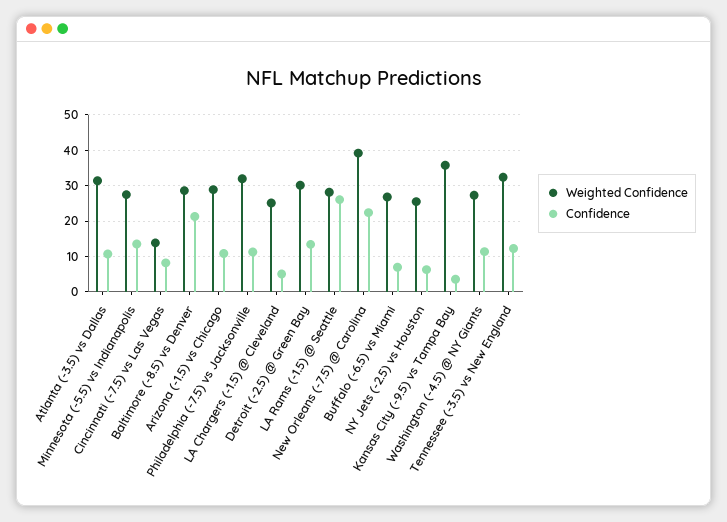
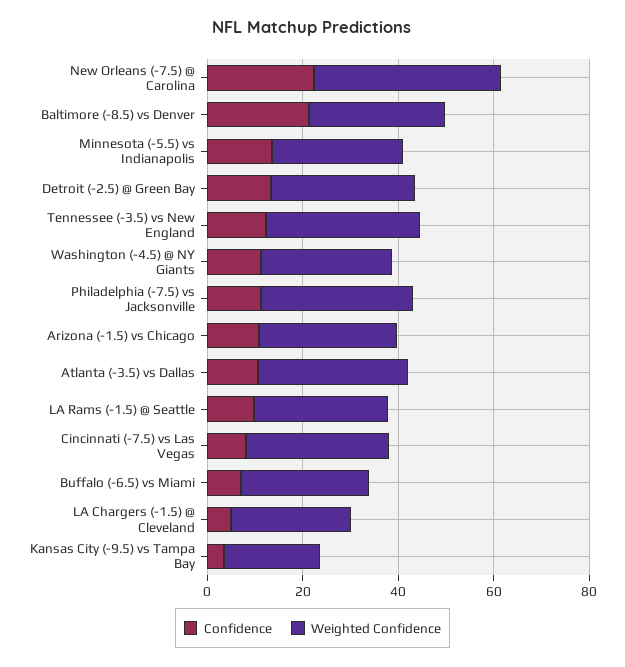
Weighted Confidence, Cincinnati (-7.5) vs Las Vegas: 14 -> 30
Confidence, LA Rams (-1.5) @ Seattle: 26 -> 10
Weighted Confidence, NY Jets (-2.5) vs Houston: 26 -> none
Confidence, NY Jets (-2.5) vs Houston: 6 -> none
Weighted Confidence, Kansas City (-9.5) vs Tampa Bay: 36 -> 20

